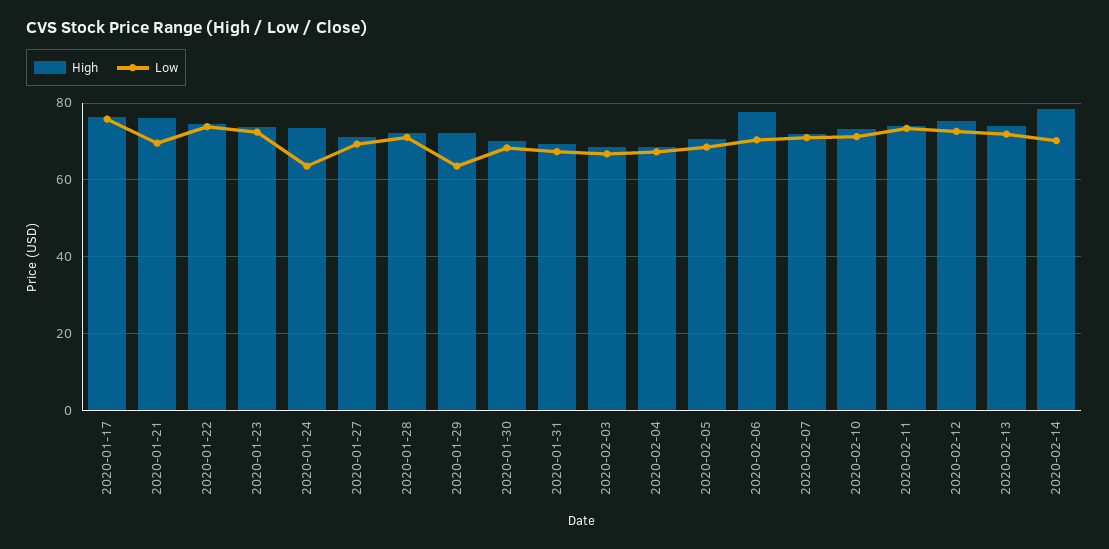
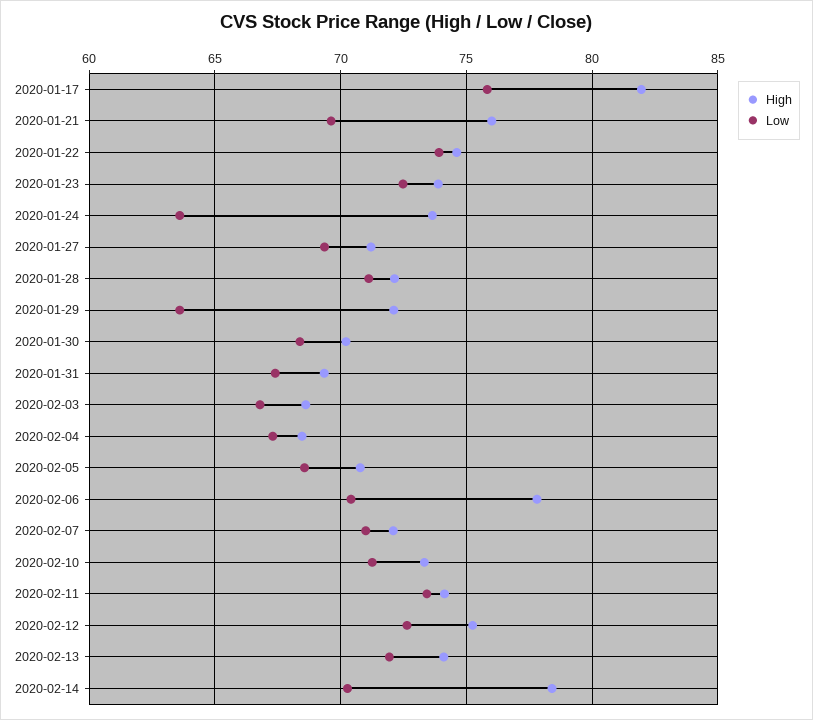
High, 2020-01-17: 76 -> 82

